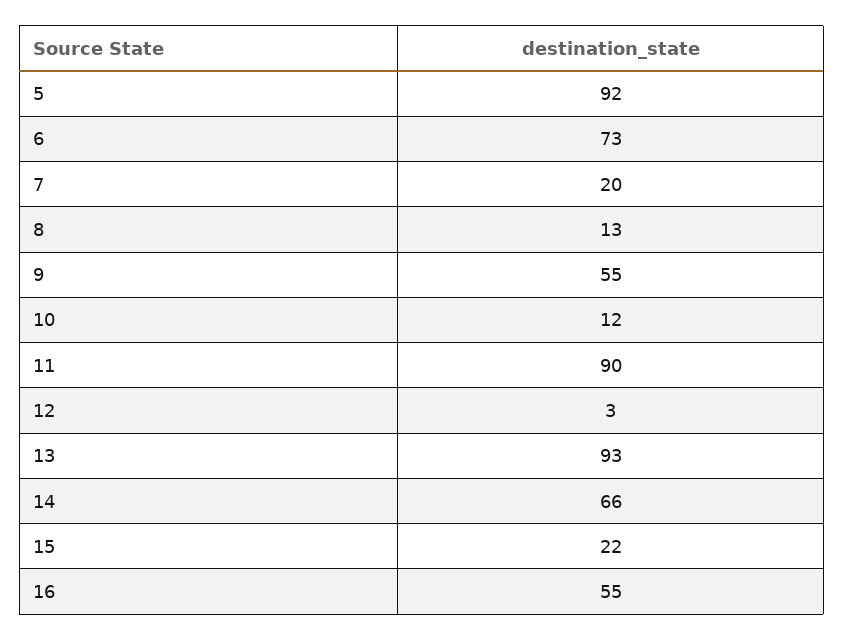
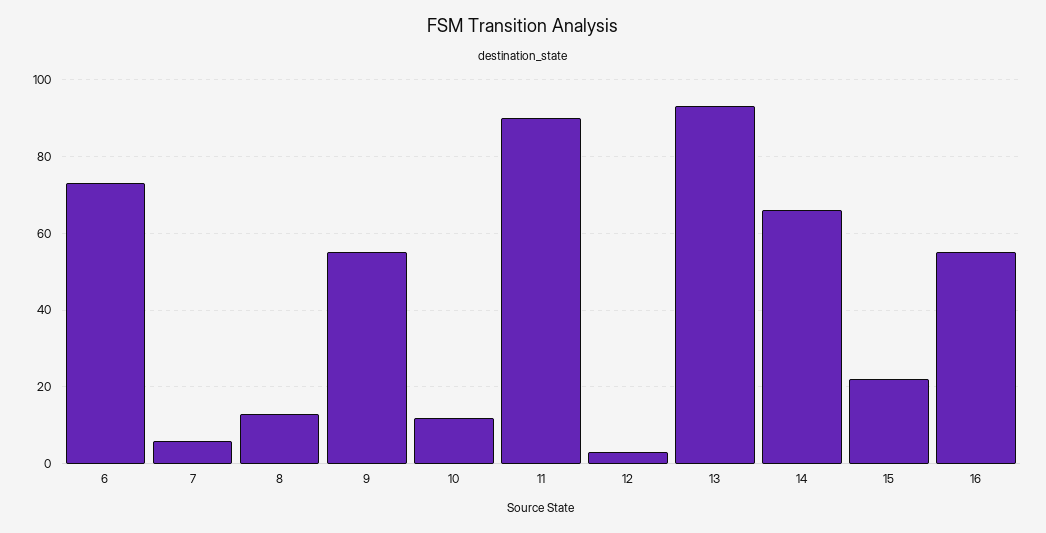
5: 92 -> none
7: 20 -> 5

